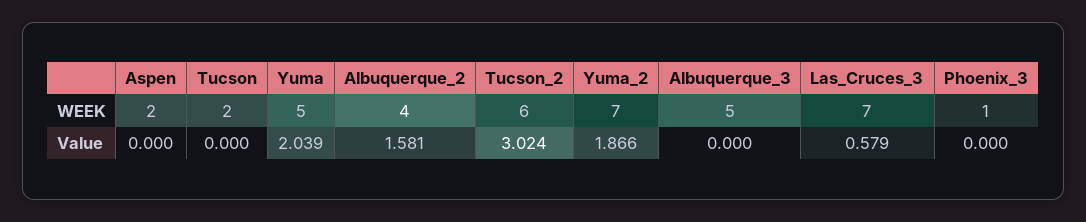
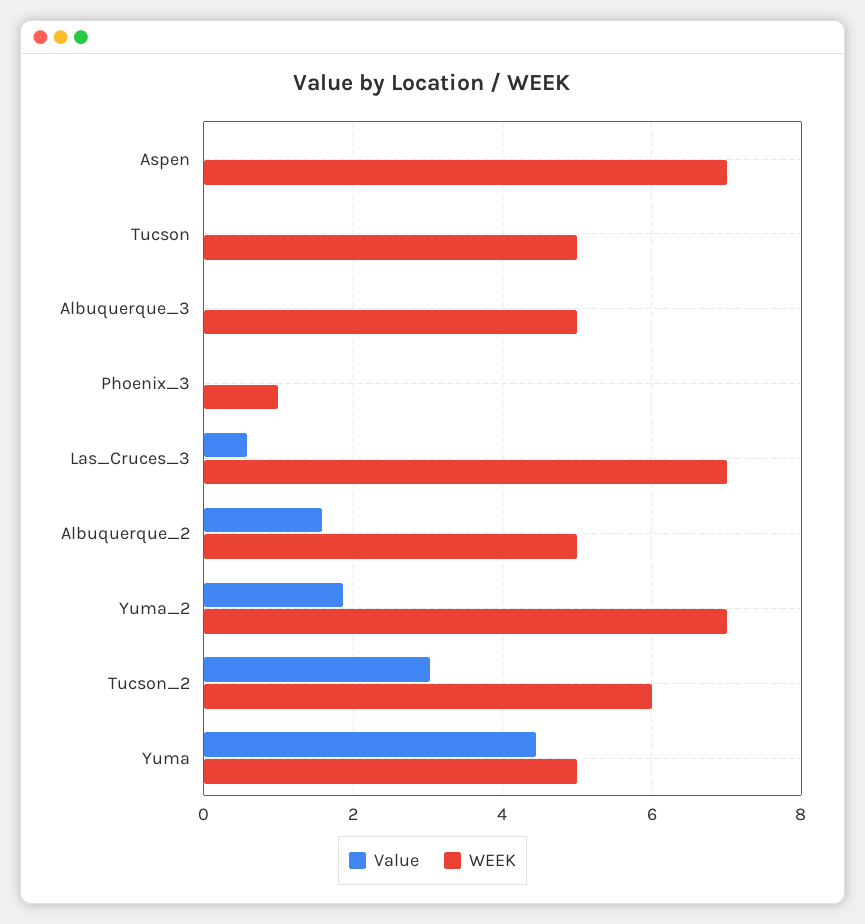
WEEK, Aspen: 2 -> 7
WEEK, Tucson: 2 -> 5
WEEK, Albuquerque_2: 4 -> 5
Value, Yuma: 2.039 -> 4.4

